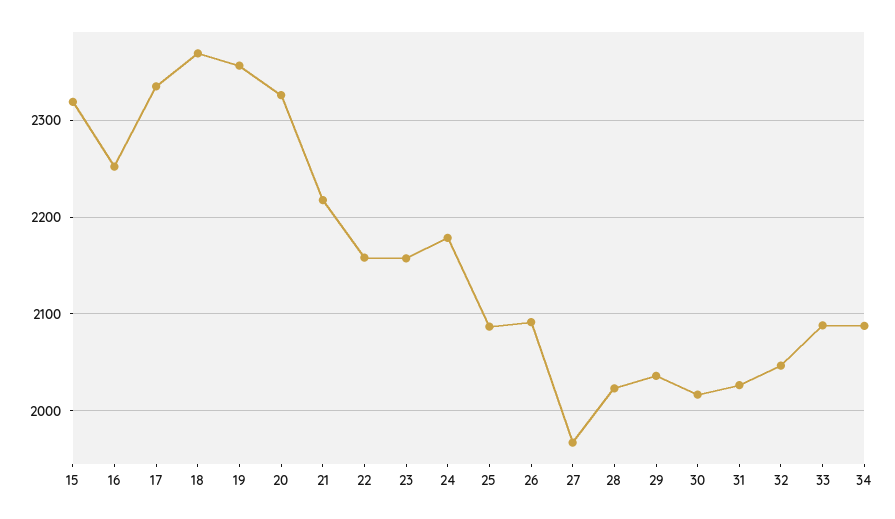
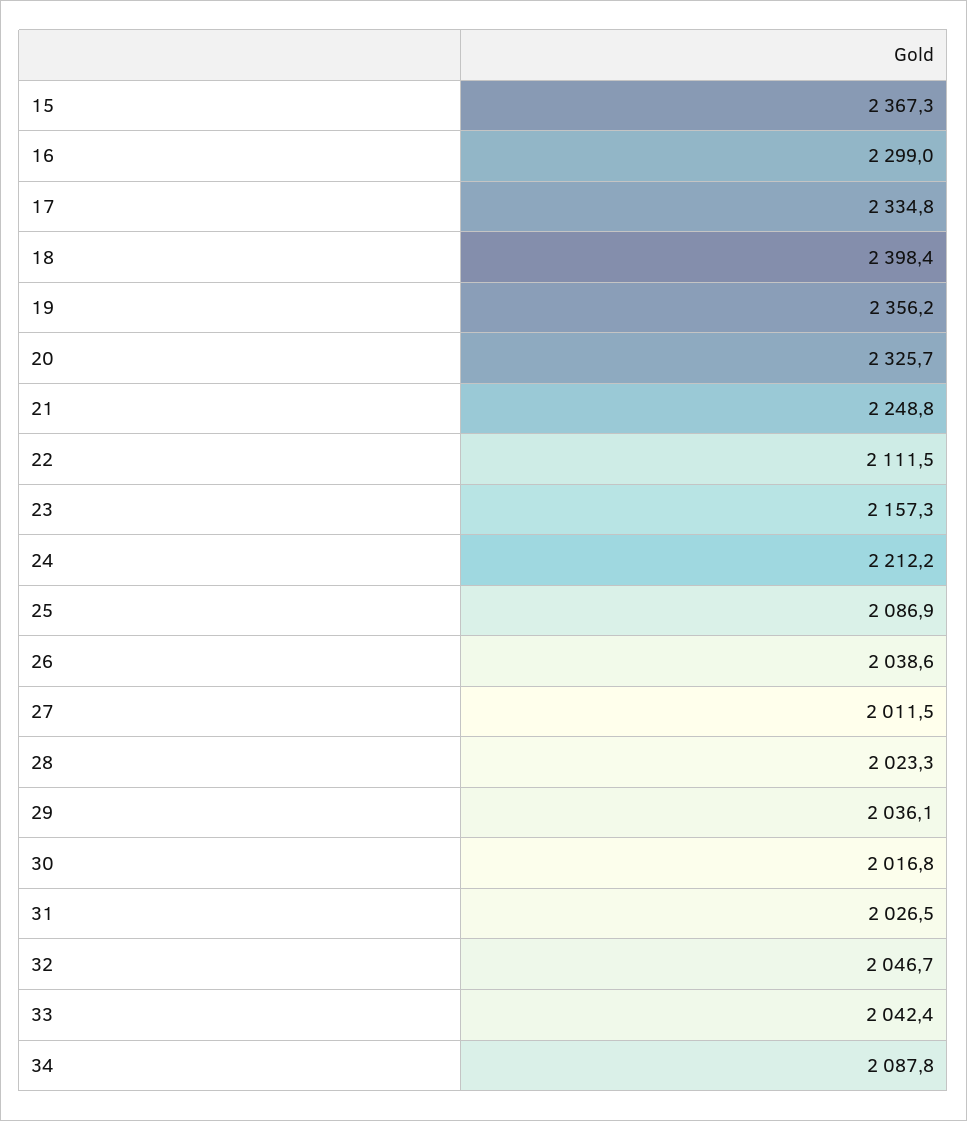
15: 2320 -> 2367.3
16: 2250 -> 2299
18: 2370 -> 2398.4
21: 2220 -> 2248.8
22: 2160 -> 2111.5
24: 2180 -> 2212.2
26: 2090 -> 2038.6
27: 1970 -> 2011.5
33: 2090 -> 2042.4

